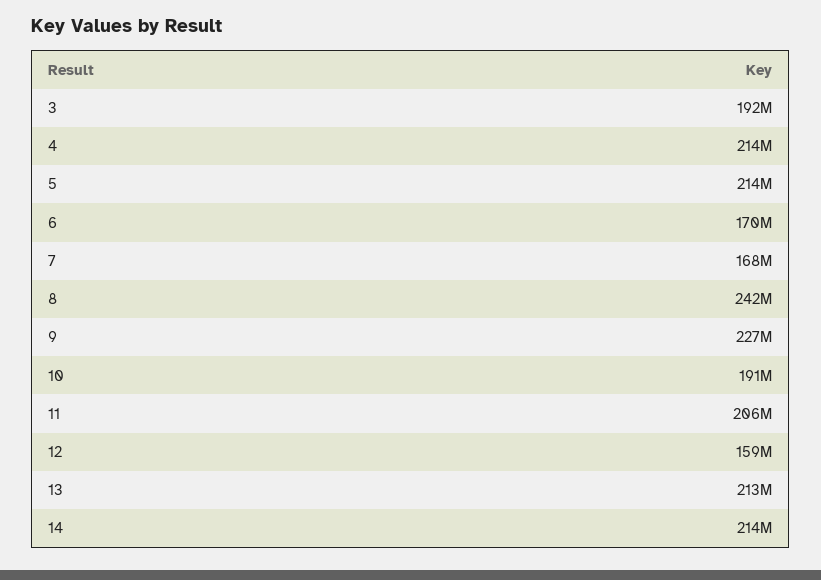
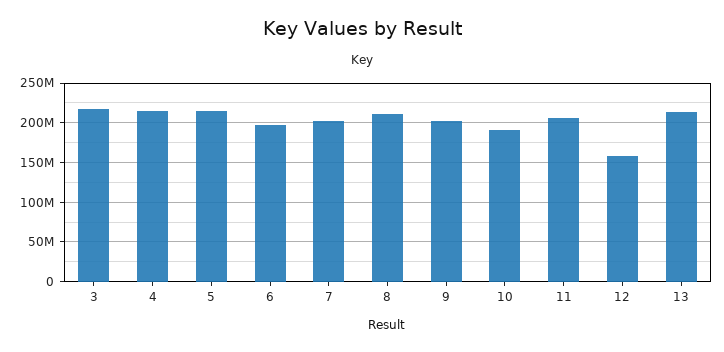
3: 192000000 -> 220000000
6: 170000000 -> 200000000
7: 168000000 -> 200000000
8: 242000000 -> 210000000
9: 227000000 -> 200000000
14: 214000000 -> none

